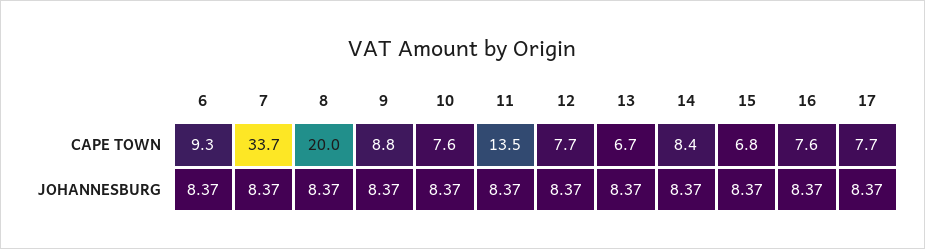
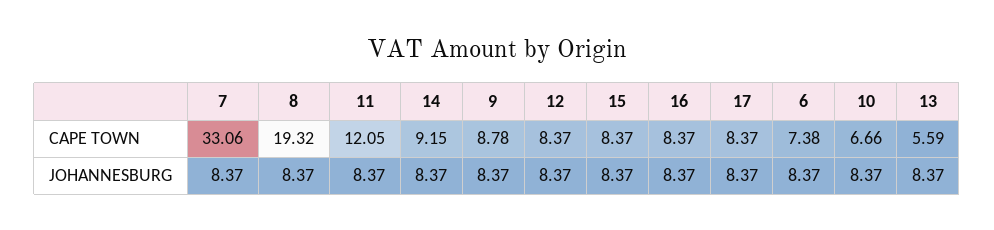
6, CAPE TOWN: 9.3 -> 7.38
7, CAPE TOWN: 33.7 -> 33.06
8, CAPE TOWN: 20 -> 19.32
10, CAPE TOWN: 7.6 -> 6.66
11, CAPE TOWN: 13.5 -> 12.05
12, CAPE TOWN: 7.7 -> 8.37
13, CAPE TOWN: 6.7 -> 5.59
14, CAPE TOWN: 8.4 -> 9.15
15, CAPE TOWN: 6.8 -> 8.37
16, CAPE TOWN: 7.6 -> 8.37
17, CAPE TOWN: 7.7 -> 8.37

